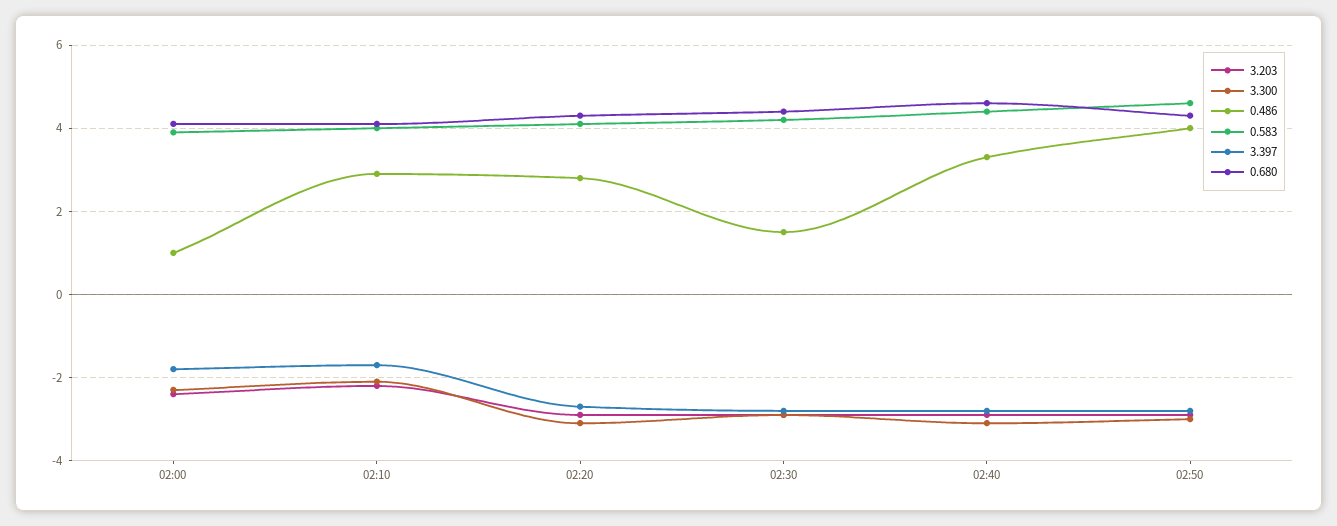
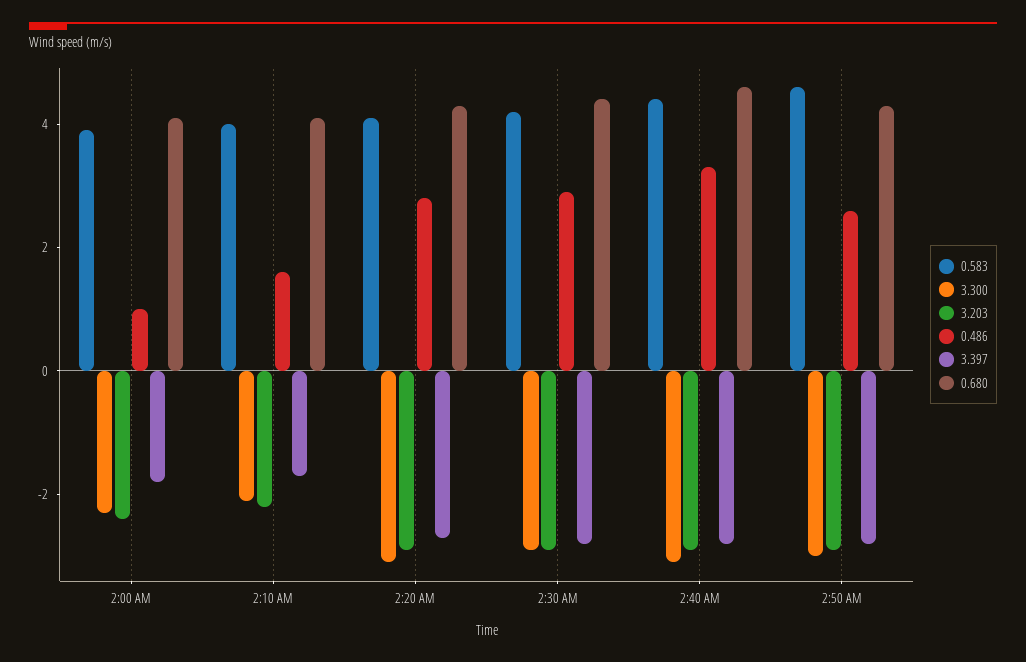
0.486, 02:10: 3 -> 1.5
0.486, 02:30: 1.5 -> 3
0.486, 02:50: 4 -> 2.5

